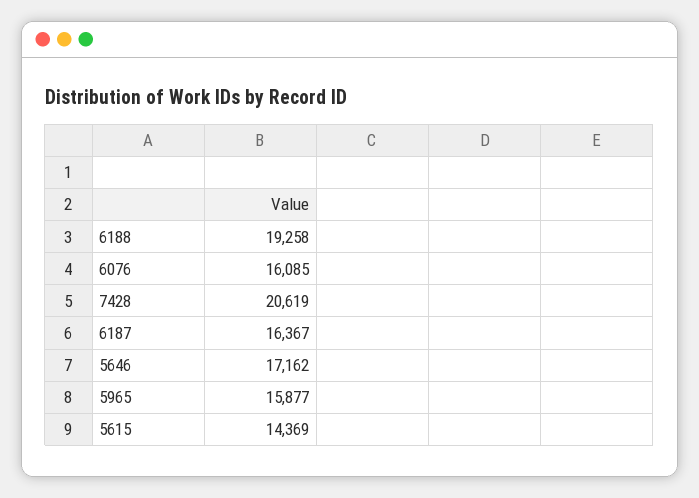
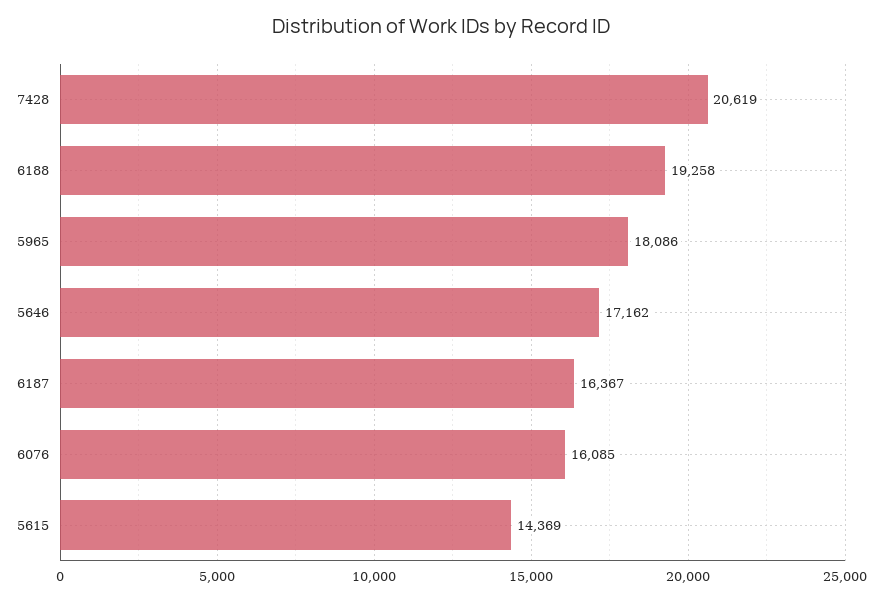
5965: 15877 -> 18086

